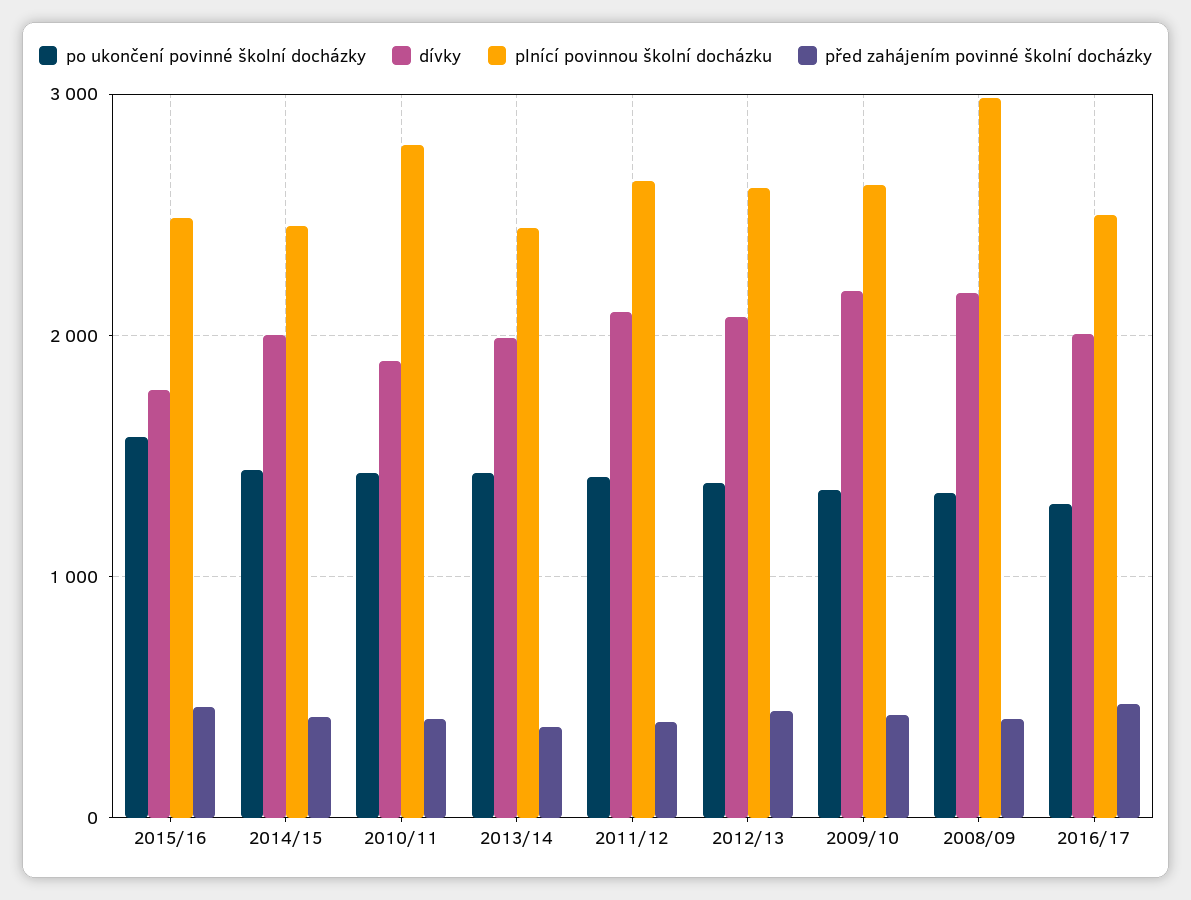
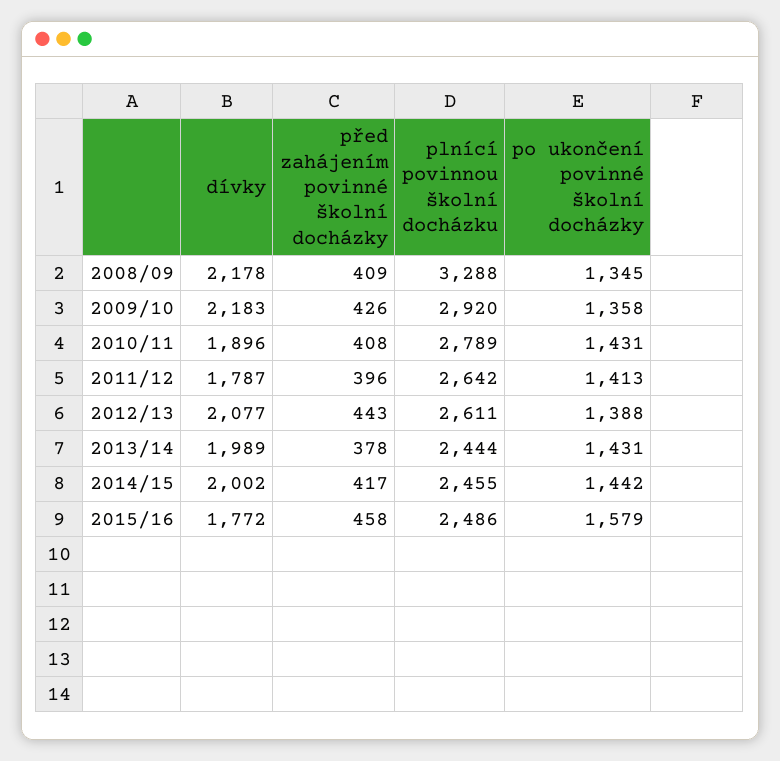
dívky, 2011/12: 2100 -> 1787
plnící povinnou školní docházku, 2009/10: 2600 -> 2920
plnící povinnou školní docházku, 2008/09: 3000 -> 3288
po ukončení povinné školní docházky, 2016/17: 1300 -> none
dívky, 2016/17: 2000 -> none
plnící povinnou školní docházku, 2016/17: 2500 -> none
před zahájením povinné školní docházky, 2016/17: 500 -> none

